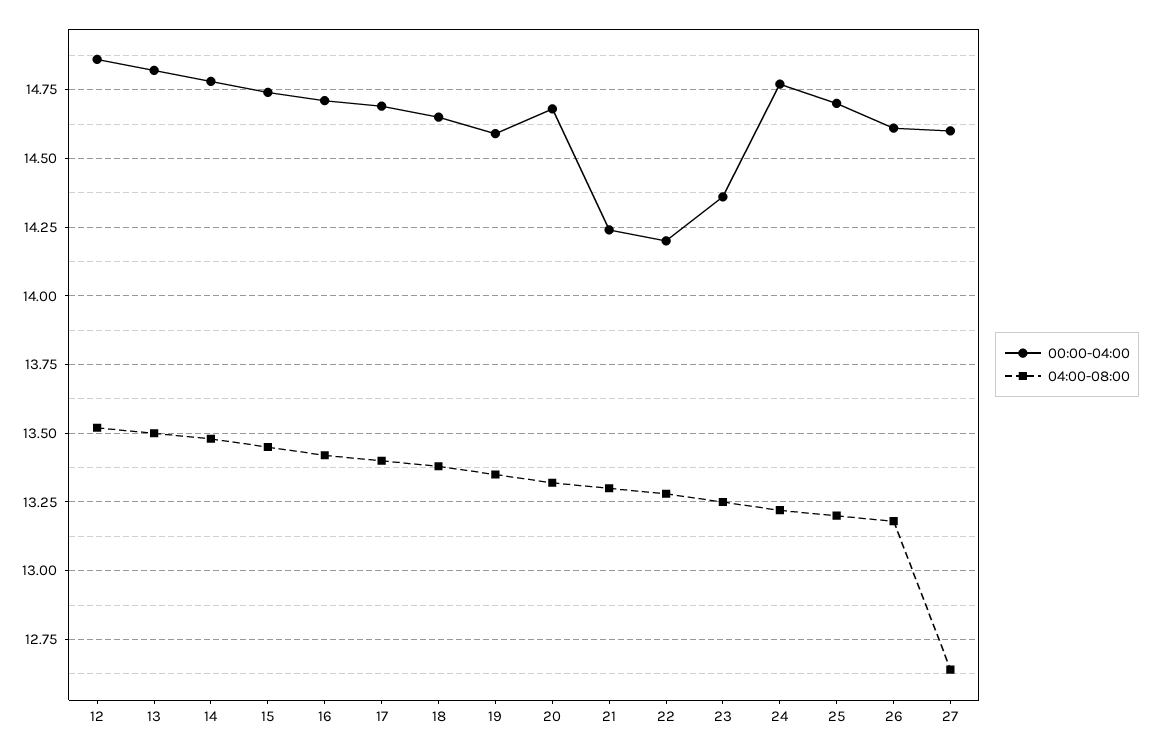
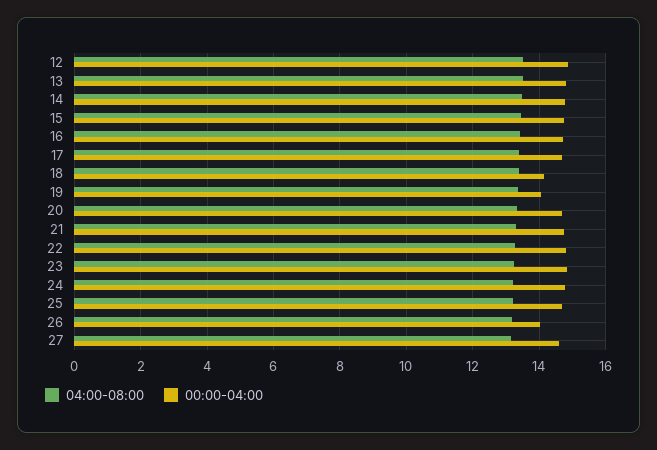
00:00-04:00, 18: 14.65 -> 14.2
00:00-04:00, 19: 14.6 -> 14
00:00-04:00, 21: 14.25 -> 14.8
00:00-04:00, 22: 14.2 -> 14.8
00:00-04:00, 23: 14.35 -> 14.8
00:00-04:00, 26: 14.6 -> 14
04:00-08:00, 27: 12.65 -> 13.2

